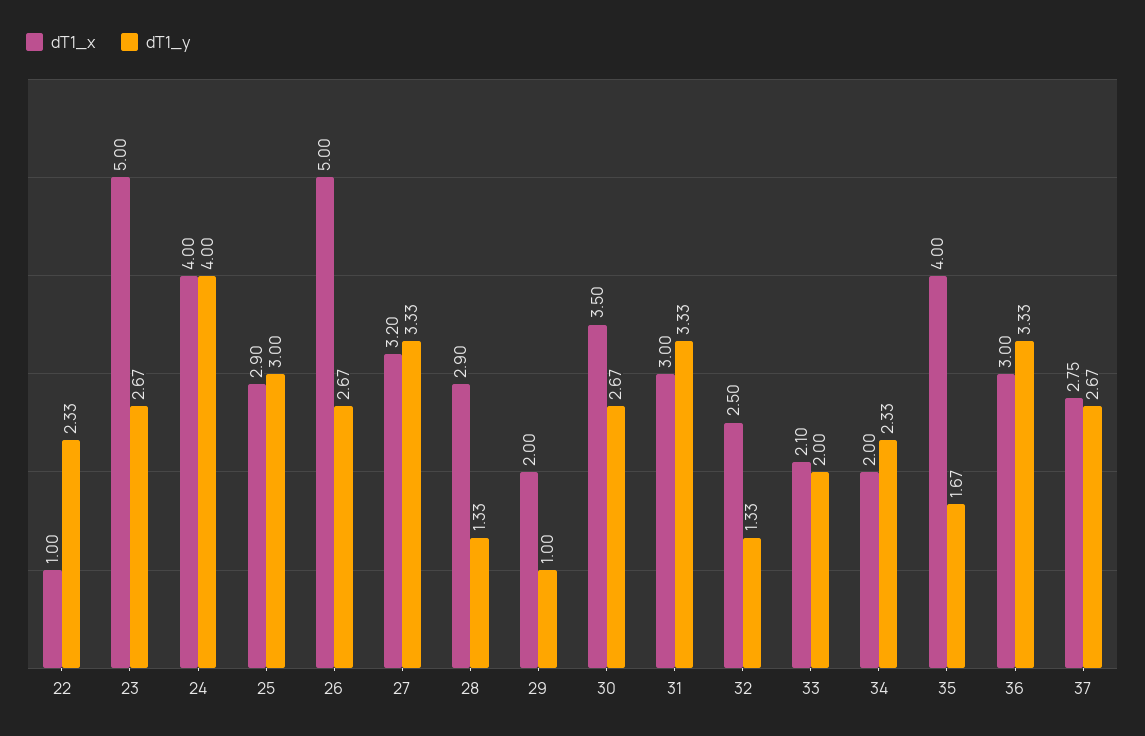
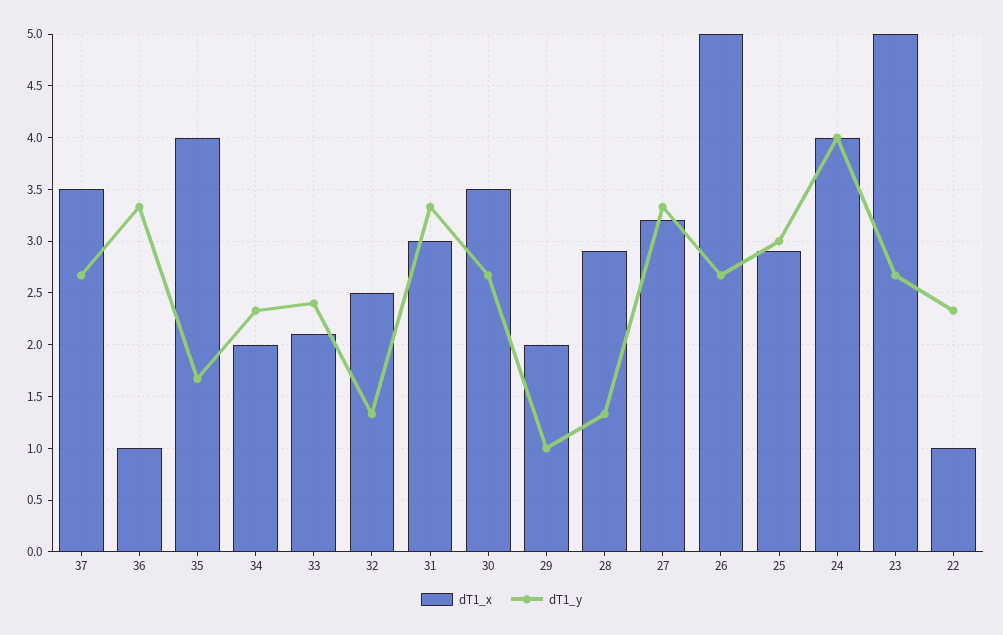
dT1_y, 33: 2 -> 2.4
dT1_x, 36: 3 -> 1
dT1_x, 37: 2.75 -> 3.5

